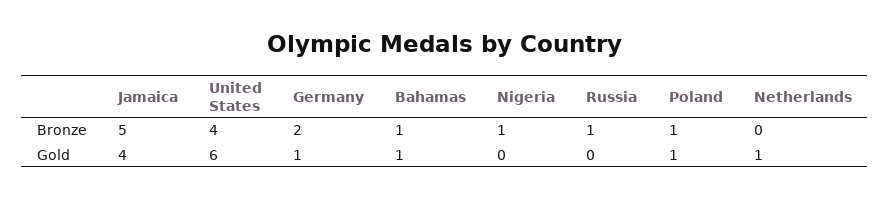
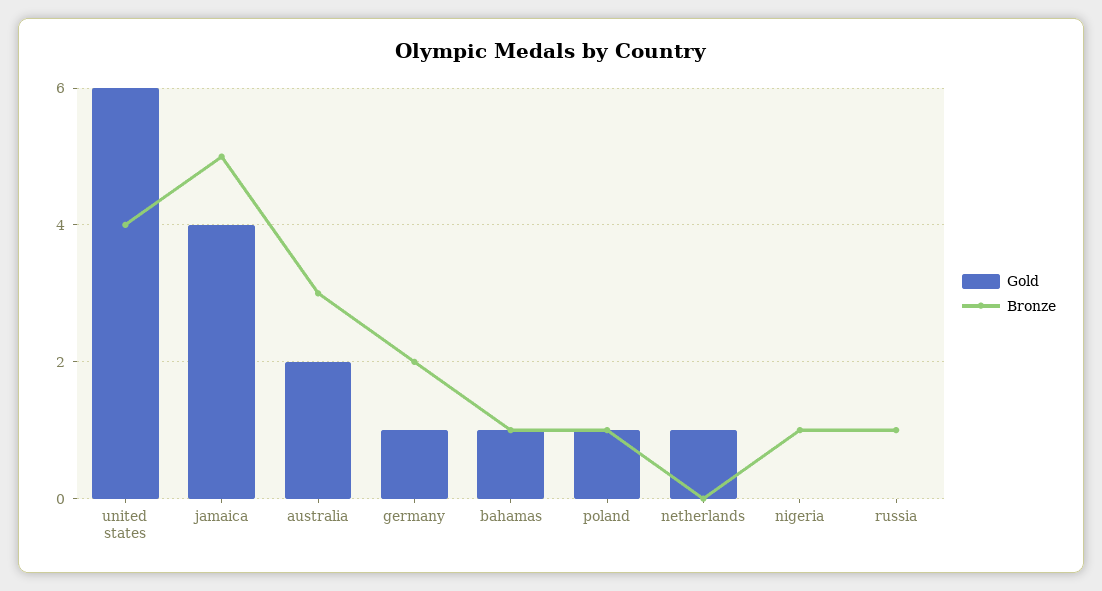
Gold, australia: none -> 2
Bronze, australia: none -> 3

